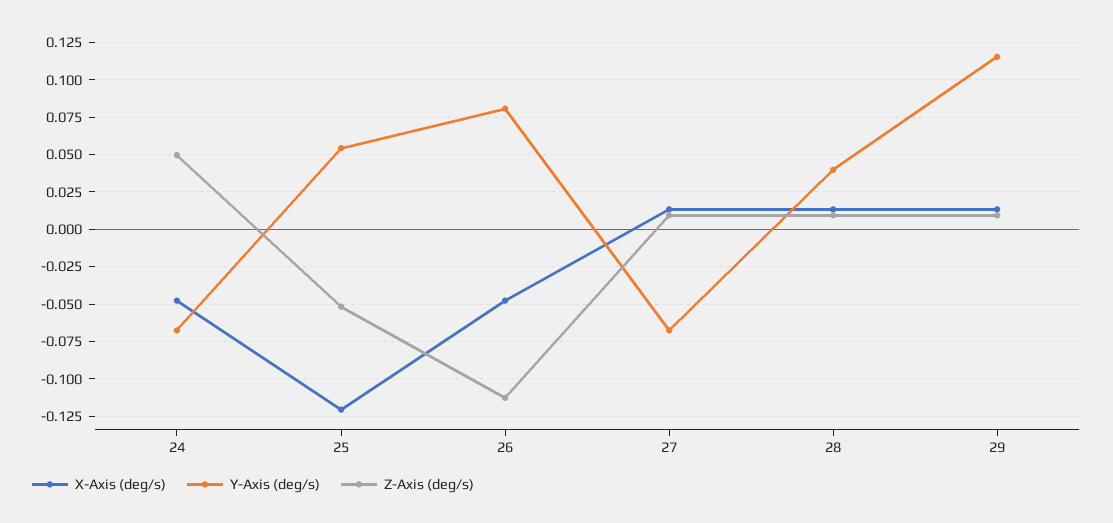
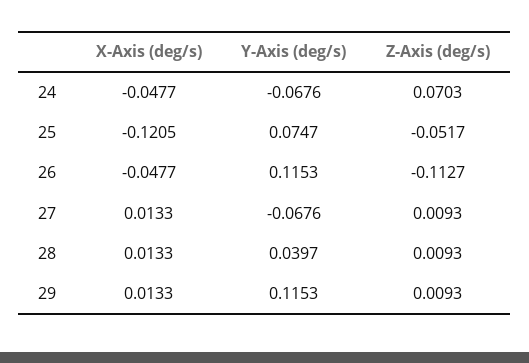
Z-Axis (deg/s), 24: 0.05 -> 0.0703
Y-Axis (deg/s), 25: 0.055 -> 0.0747
Y-Axis (deg/s), 26: 0.08 -> 0.1153

